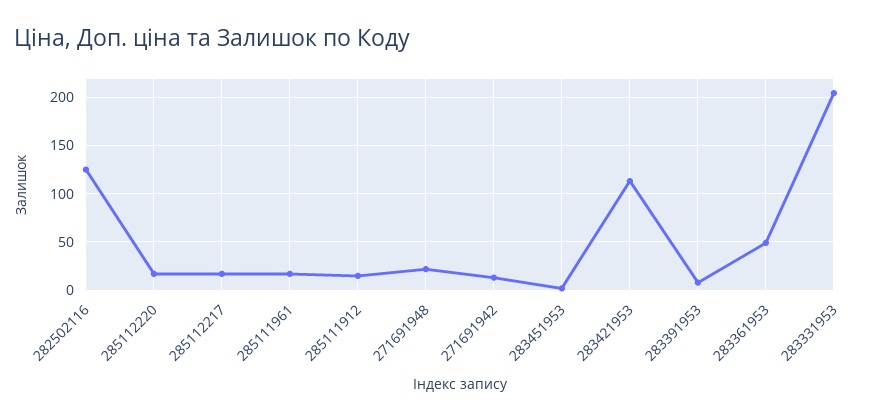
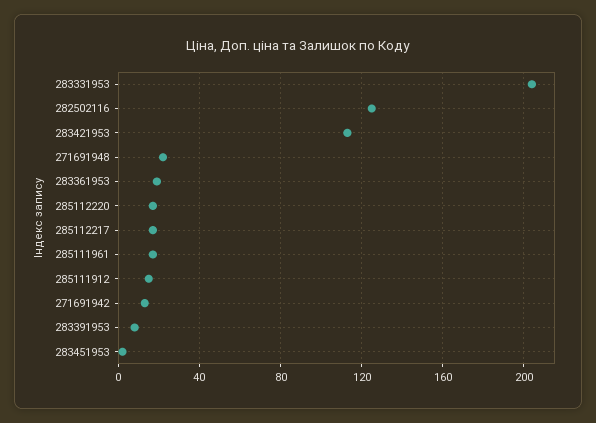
283361953: 50 -> 20

